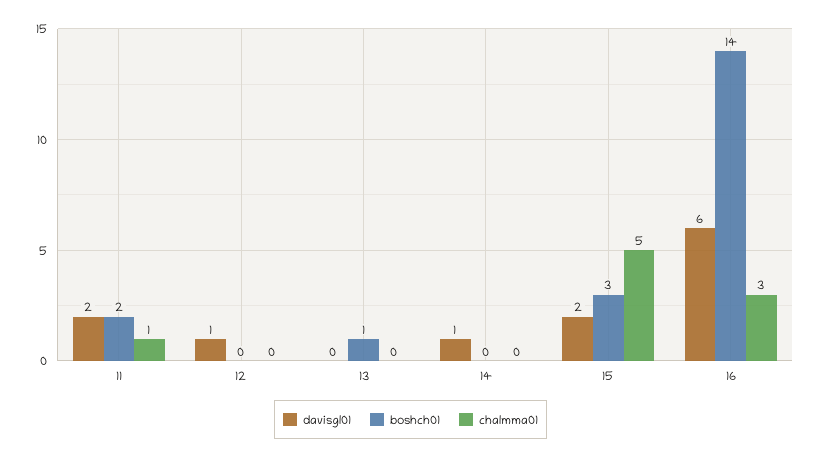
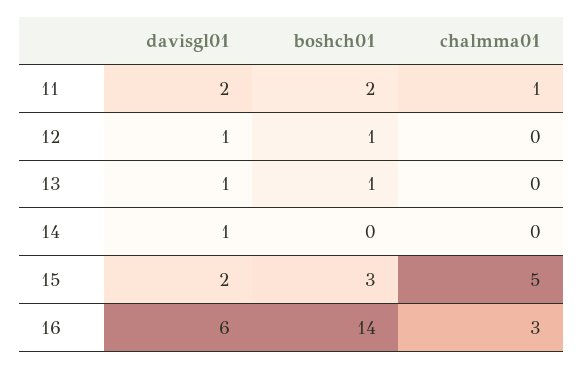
boshch01, 12: 0 -> 1
davisgl01, 13: 0 -> 1

